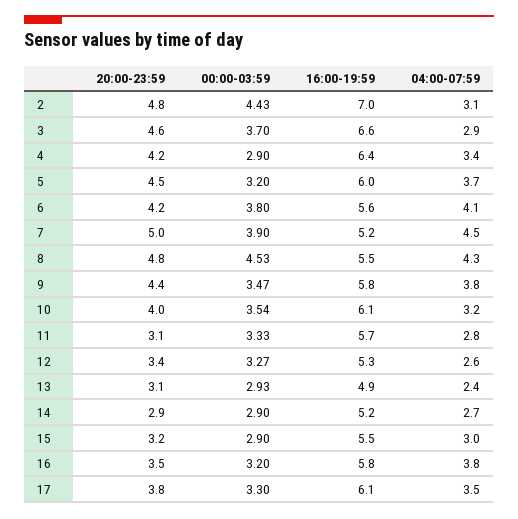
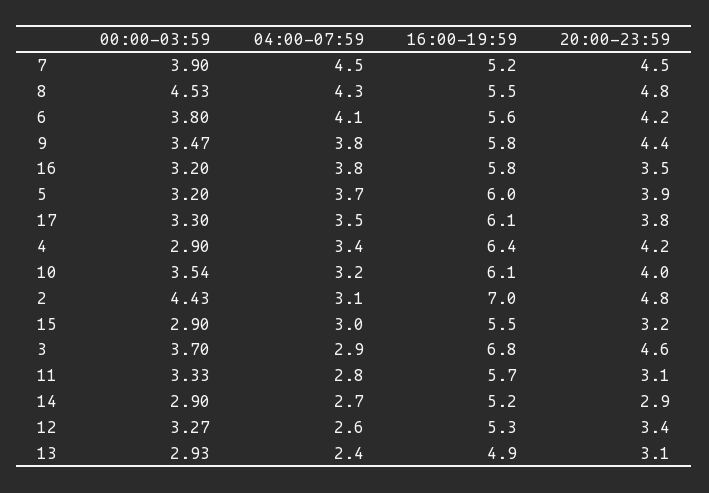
16:00-19:59, 3: 6.6 -> 6.8
20:00-23:59, 5: 4.5 -> 3.9
20:00-23:59, 7: 5 -> 4.5

